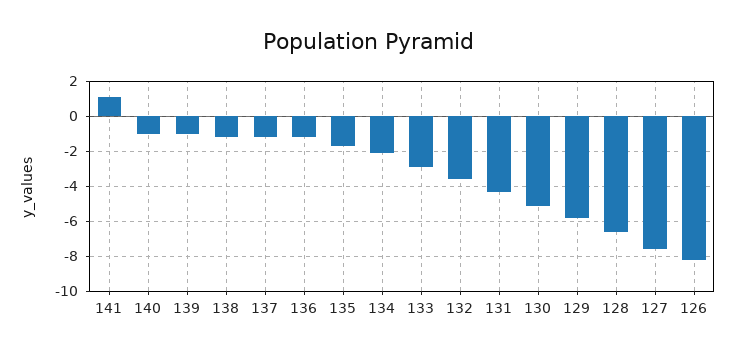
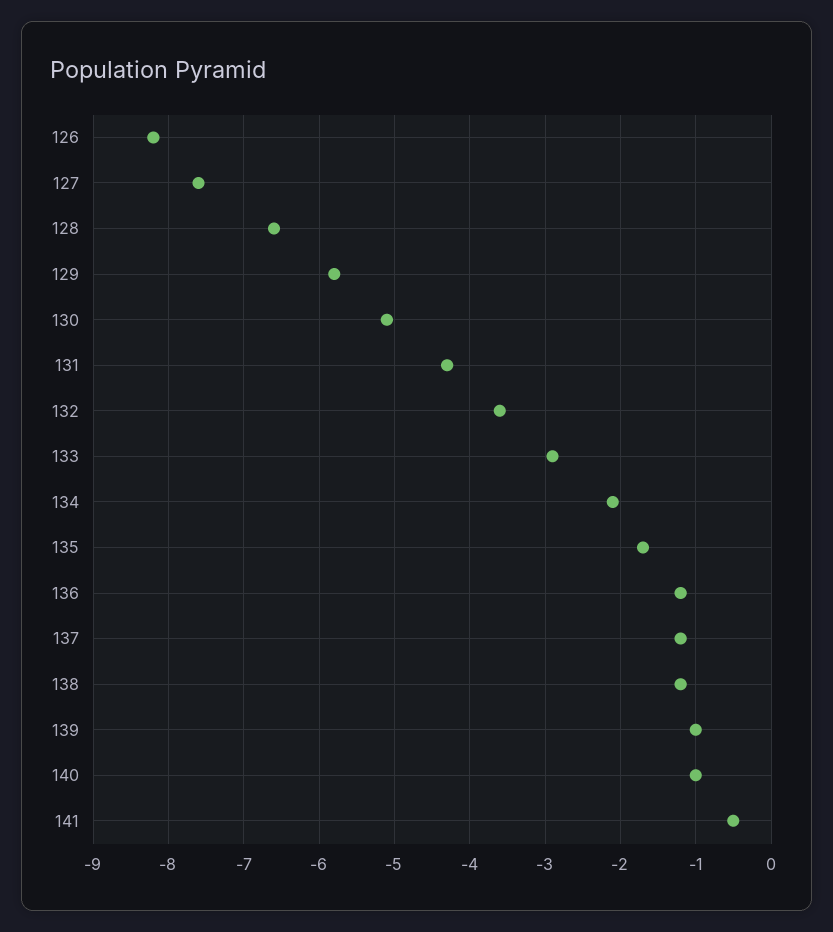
141: 1 -> -0.5

